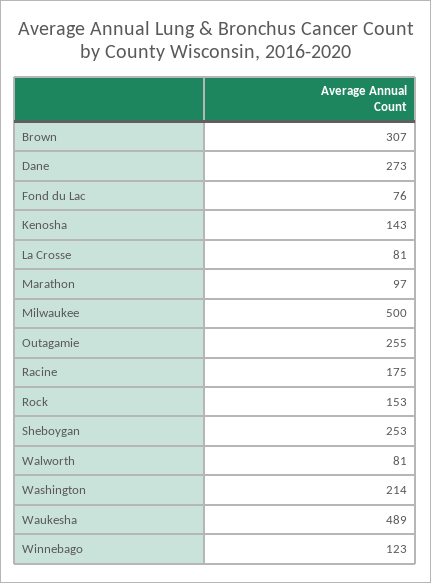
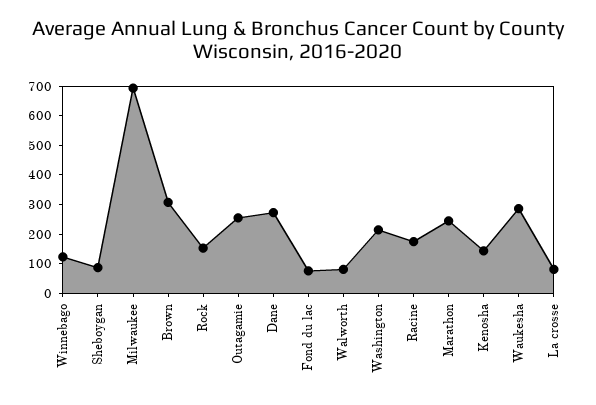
Marathon: 97 -> 250
Milwaukee: 500 -> 700
Sheboygan: 253 -> 100
Waukesha: 489 -> 300

